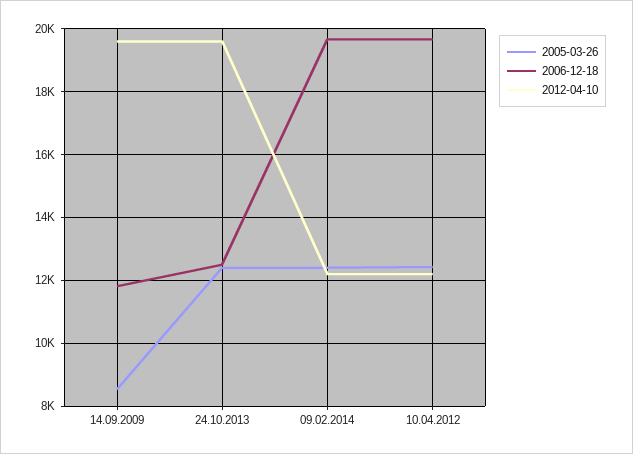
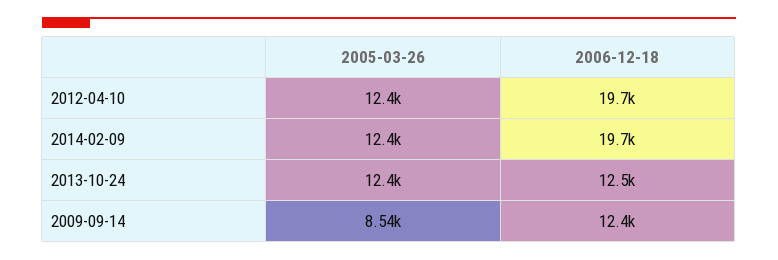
2006-12-18, 14.09.2009: 11800 -> 12400
2012-04-10, 14.09.2009: 19600 -> none
2012-04-10, 24.10.2013: 19600 -> none
2012-04-10, 09.02.2014: 12200 -> none
2012-04-10, 10.04.2012: 12200 -> none

